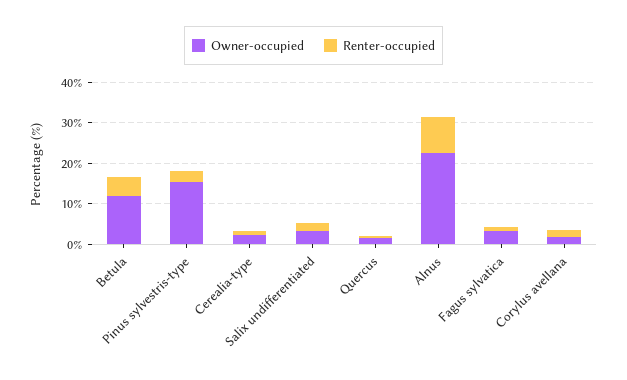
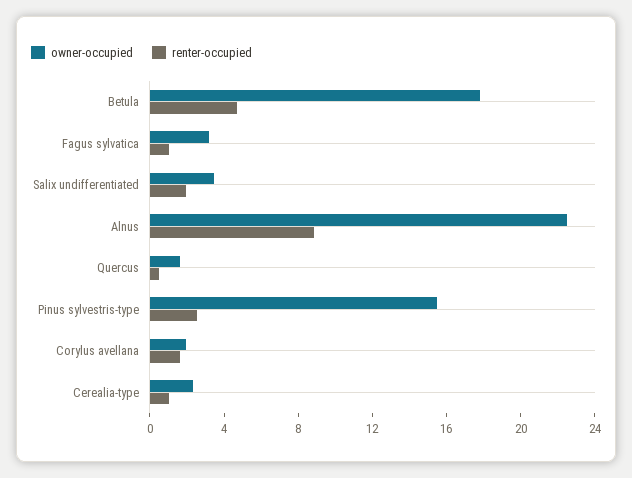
Owner-occupied, Betula: 12 -> 18

